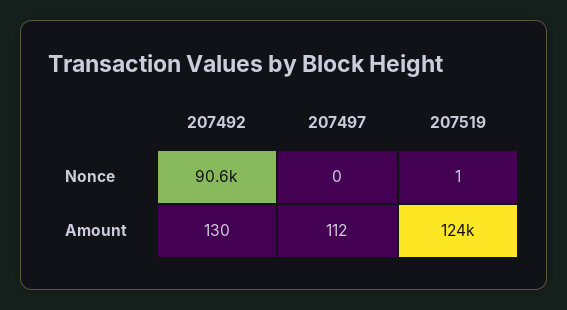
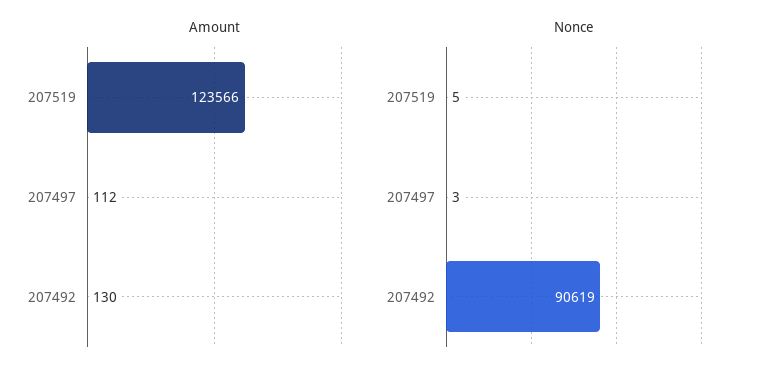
Nonce, 207497: 0 -> 3
Nonce, 207519: 1 -> 5

